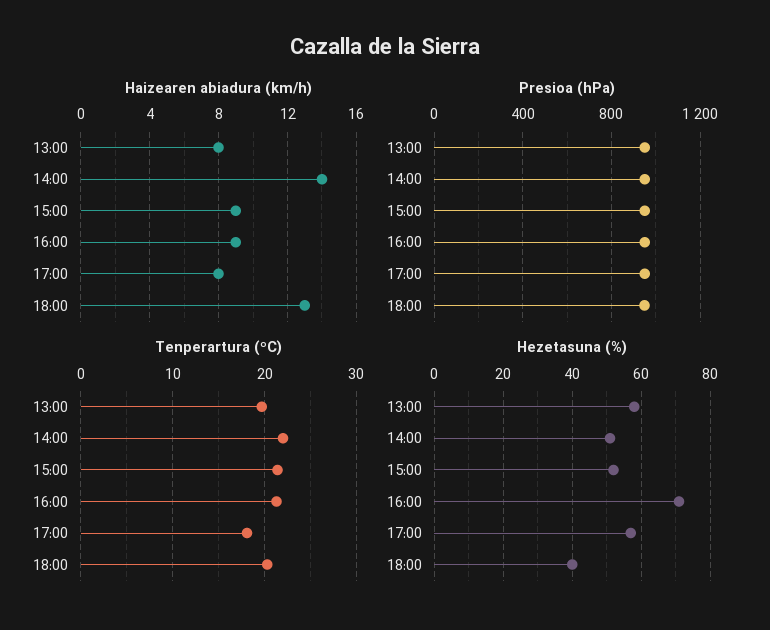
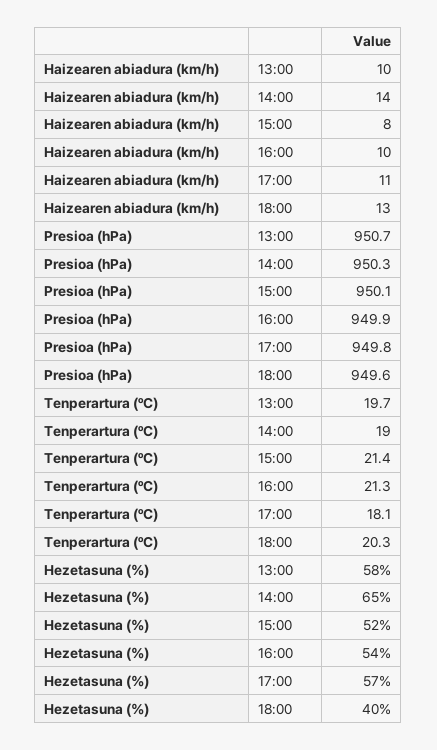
Haizearen abiadura (km/h), 13:00: 8 -> 10
Haizearen abiadura (km/h), 15:00: 9 -> 8
Haizearen abiadura (km/h), 16:00: 9 -> 10
Haizearen abiadura (km/h), 17:00: 8 -> 11
Tenperartura (ºC), 14:00: 22 -> 19
Hezetasuna (%), 14:00: 50 -> 65
Hezetasuna (%), 16:00: 70 -> 54

